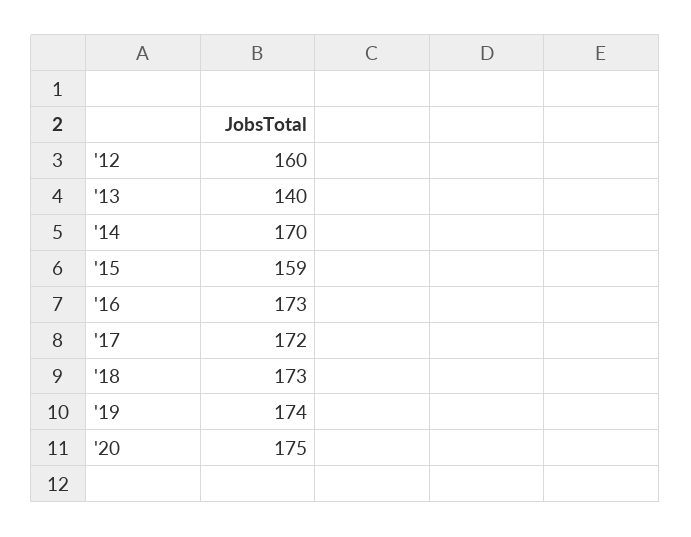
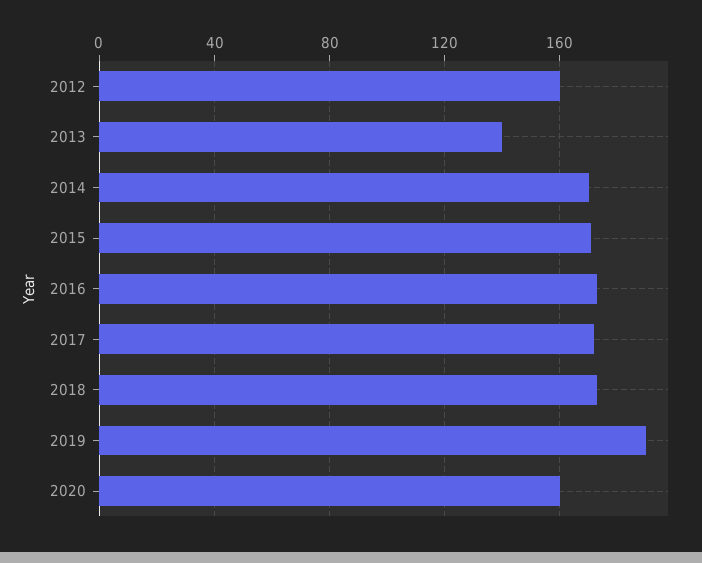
'15: 159 -> 170
'19: 174 -> 190
'20: 175 -> 160

